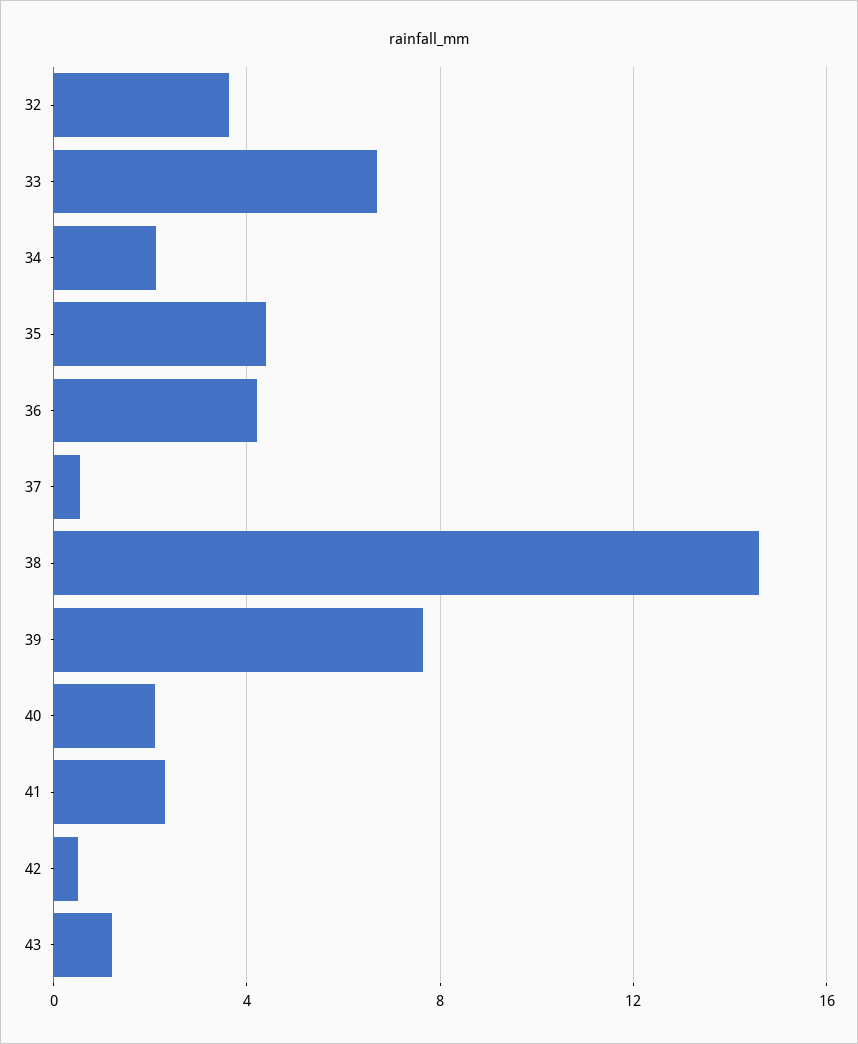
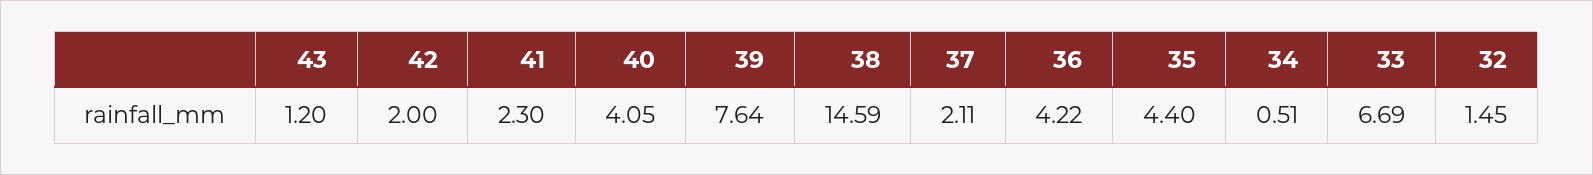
32: 3.5 -> 1.45
34: 2 -> 0.51
37: 0.5 -> 2.11
40: 2 -> 4.05
42: 0.5 -> 2

